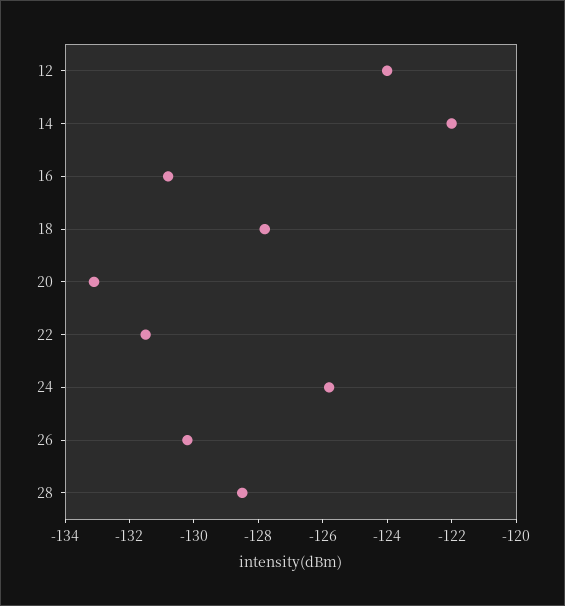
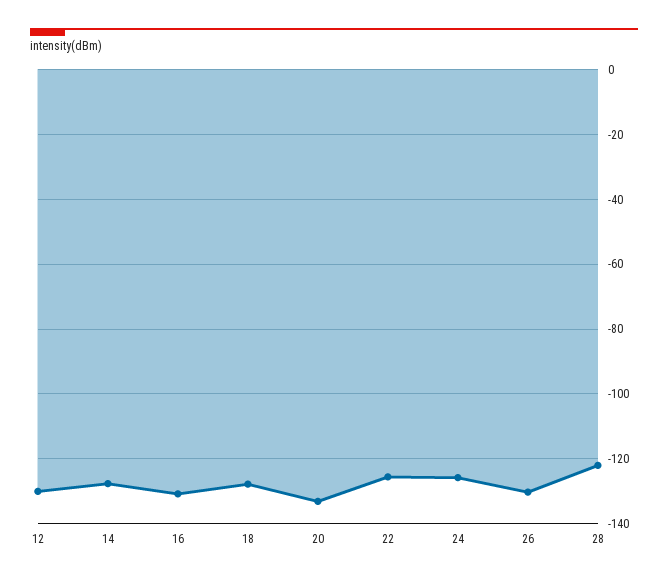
12: -124 -> -130
14: -122 -> -128
22: -131.5 -> -126
28: -128.5 -> -122

